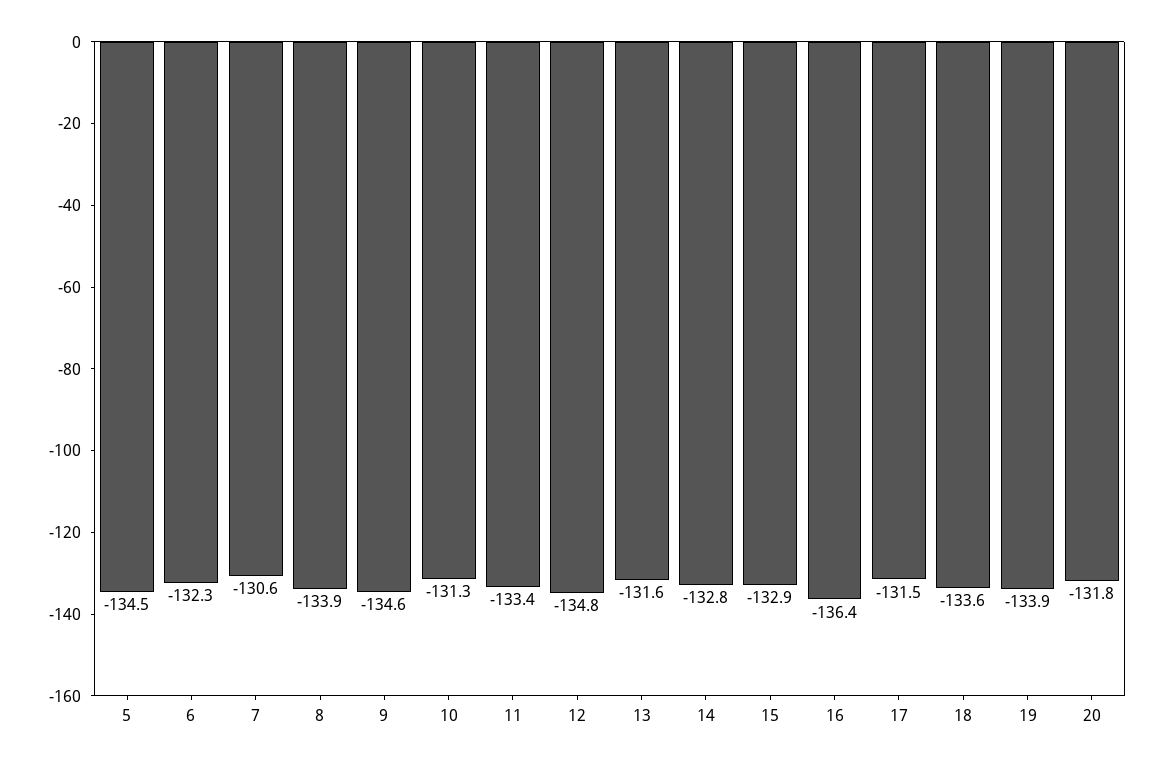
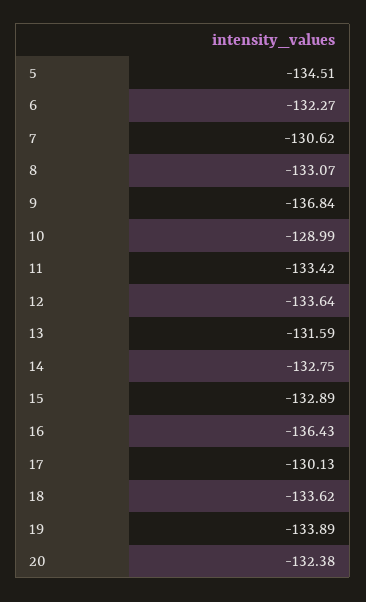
8: -133.9 -> -133.07
9: -134.6 -> -136.84
10: -131.3 -> -128.99
12: -134.8 -> -133.64
17: -131.5 -> -130.13
20: -131.8 -> -132.38

